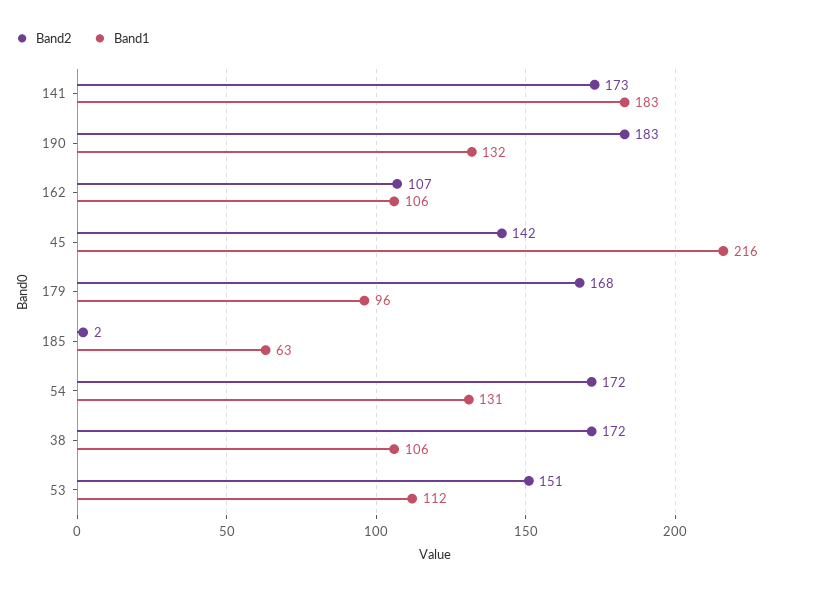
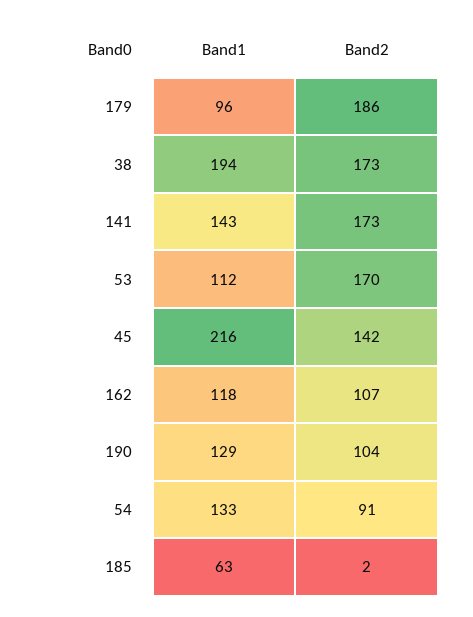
Band1, 141: 183 -> 143
Band2, 190: 183 -> 104
Band1, 190: 132 -> 129
Band1, 162: 106 -> 118
Band2, 179: 168 -> 186
Band2, 54: 172 -> 91
Band1, 54: 131 -> 133
Band2, 38: 172 -> 173
Band1, 38: 106 -> 194
Band2, 53: 151 -> 170

